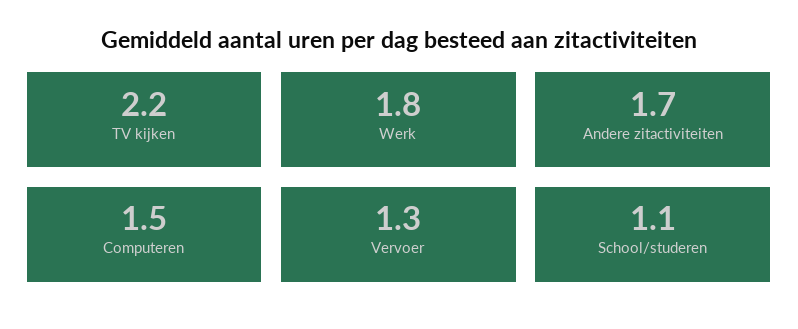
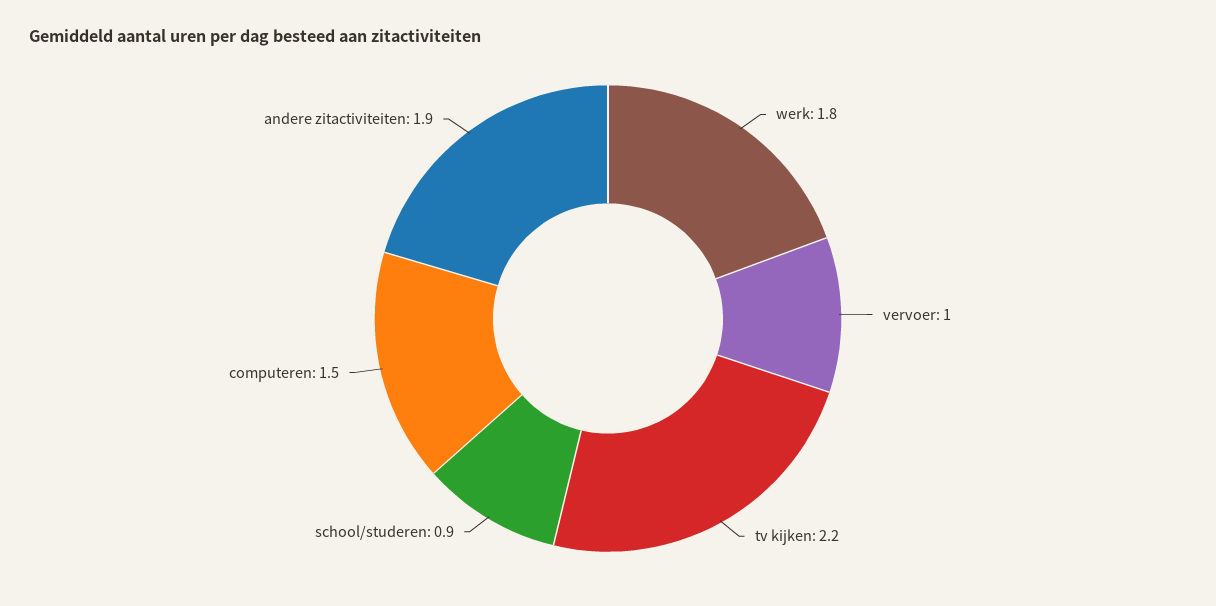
Andere zitactiviteiten: 1.7 -> 1.9
Vervoer: 1.3 -> 1
School/studeren: 1.1 -> 0.9

